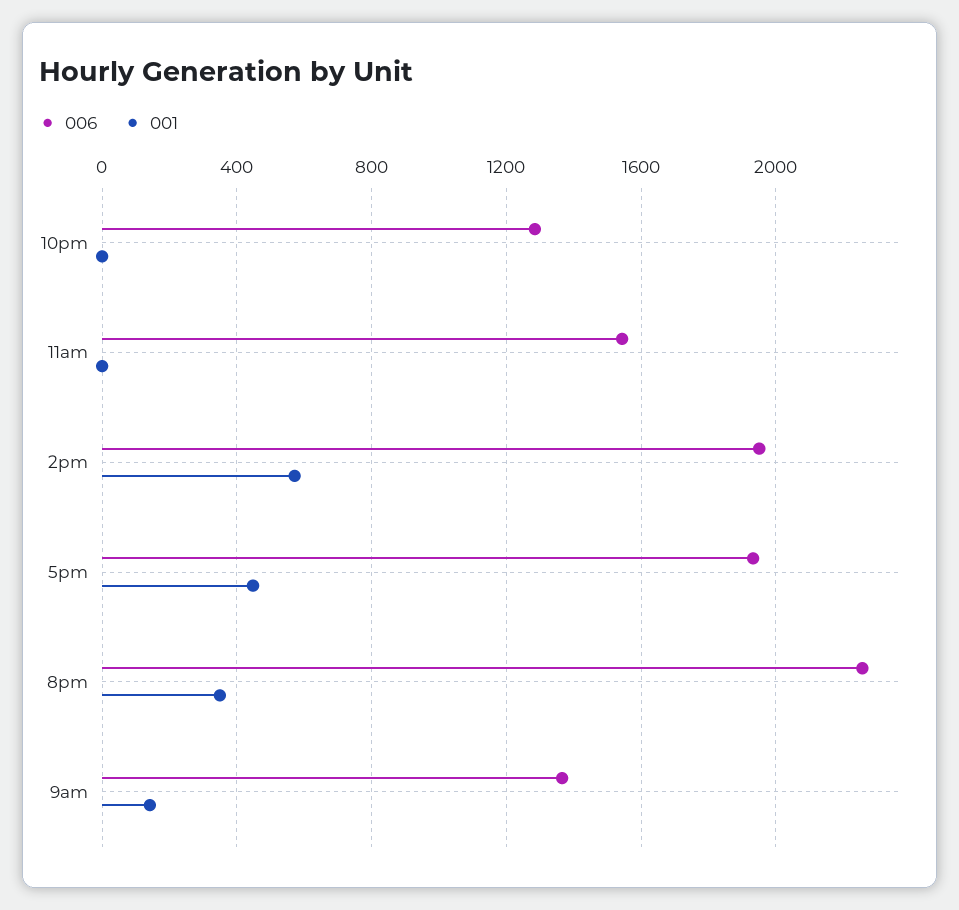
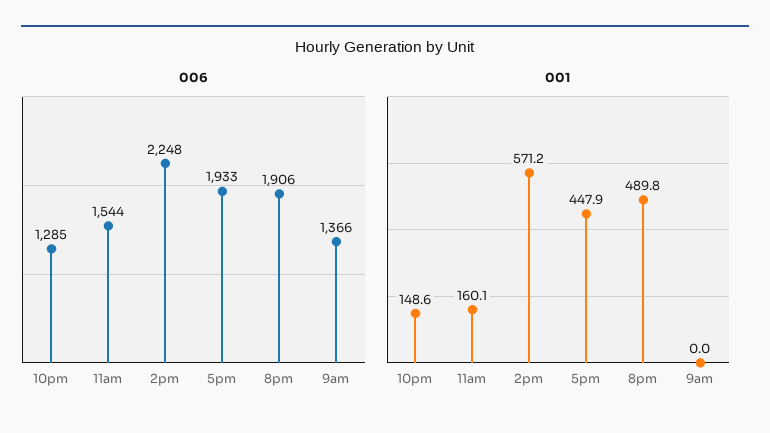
001, 10pm: 0 -> 148.6
001, 11am: 0 -> 160.1
006, 2pm: 1950 -> 2248
006, 8pm: 2250 -> 1906
001, 8pm: 350 -> 489.8
001, 9am: 150 -> 0

